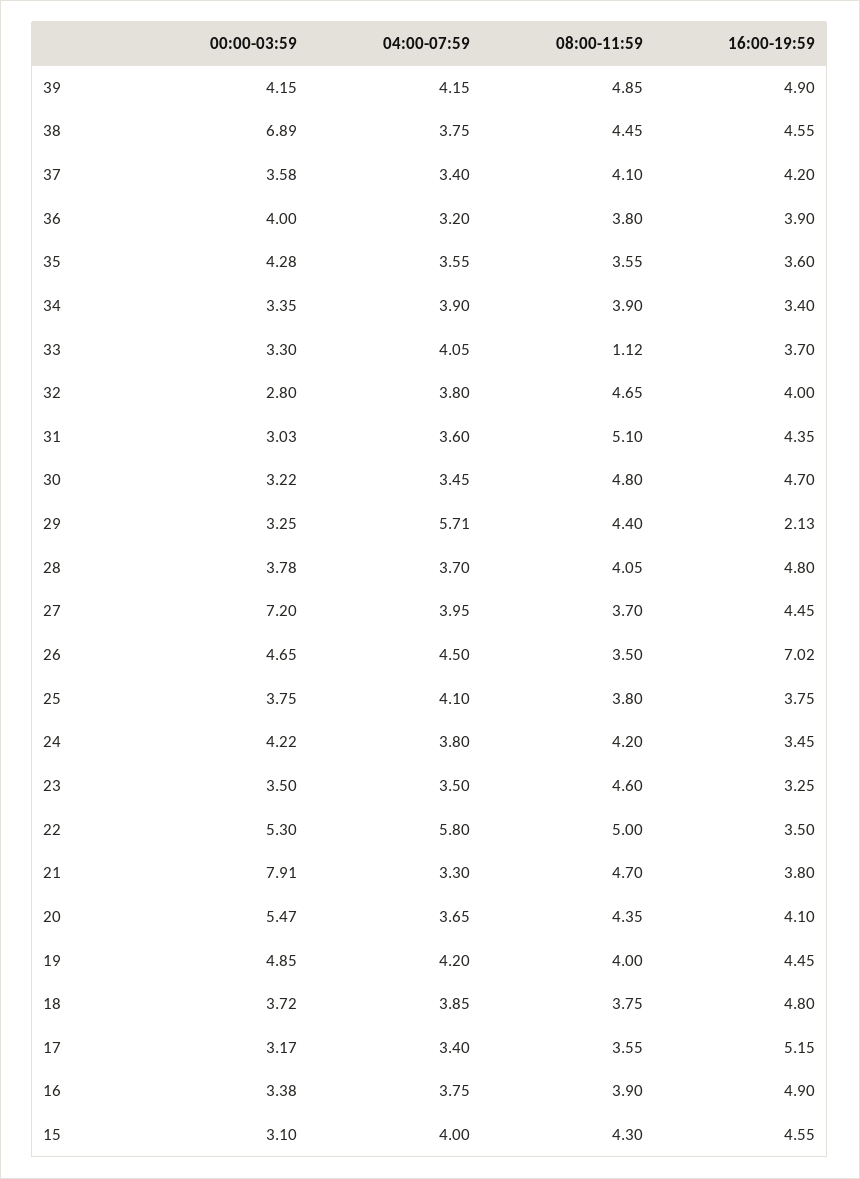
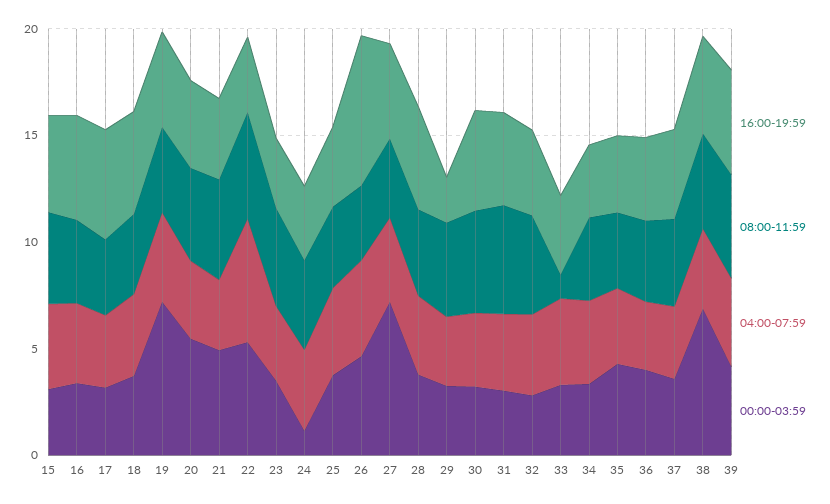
04:00-07:59, 29: 5.71 -> 3
00:00-03:59, 24: 4.22 -> 1
00:00-03:59, 21: 7.91 -> 5
00:00-03:59, 19: 4.85 -> 7

